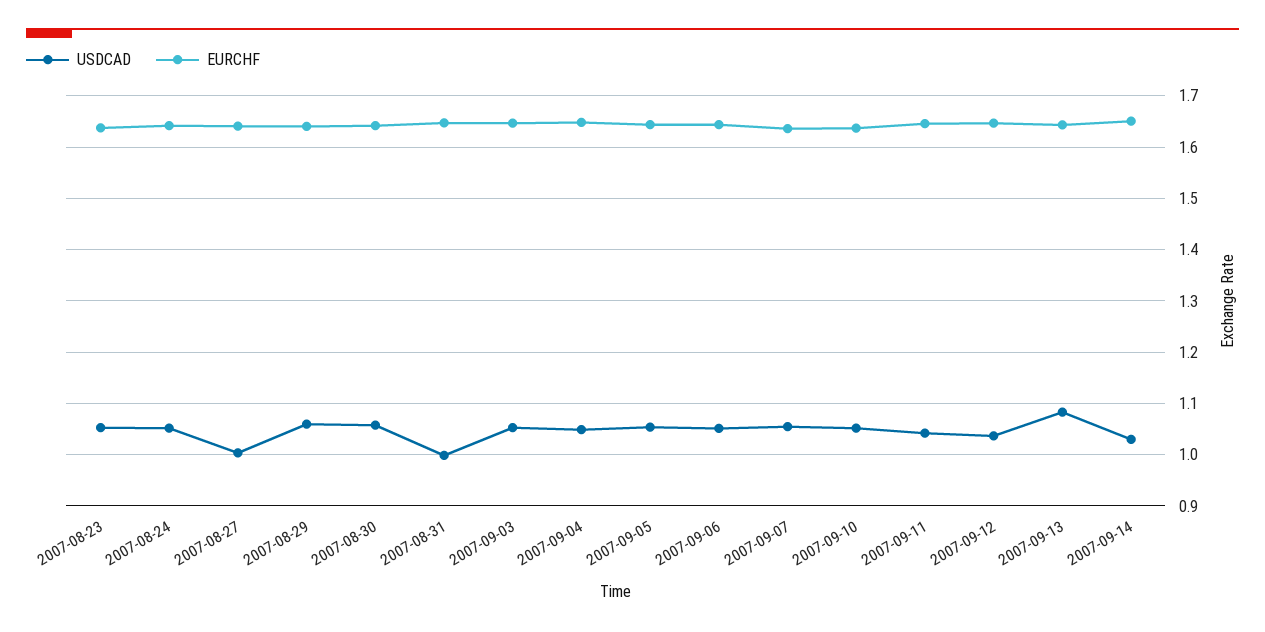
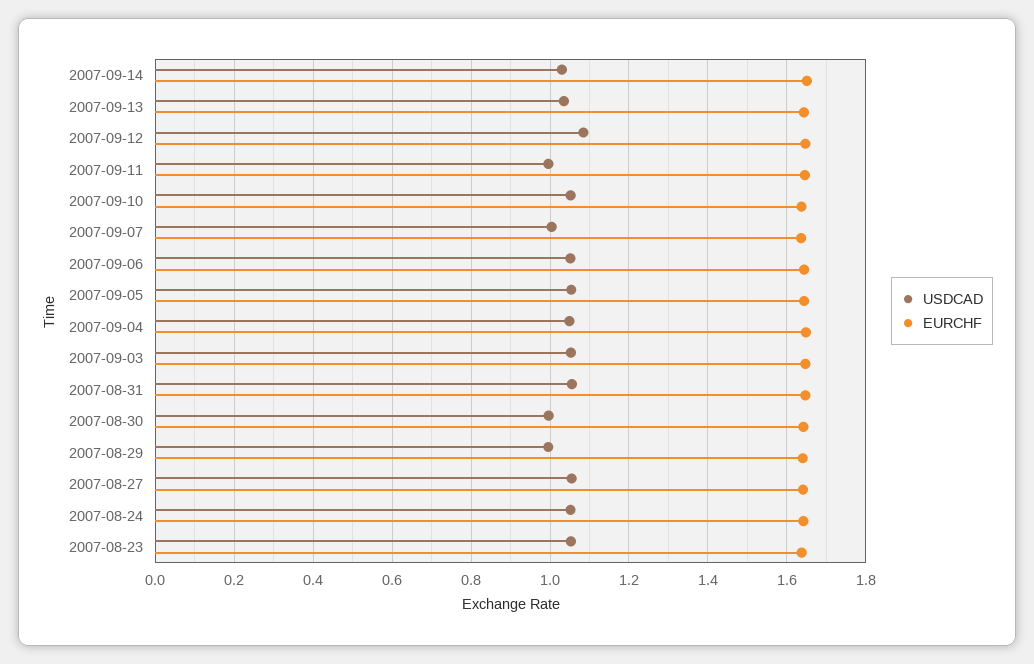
USDCAD, 2007-08-27: 1 -> 1.06
USDCAD, 2007-08-29: 1.06 -> 1
USDCAD, 2007-08-30: 1.06 -> 1
USDCAD, 2007-08-31: 1 -> 1.06
USDCAD, 2007-09-07: 1.06 -> 1
USDCAD, 2007-09-11: 1.04 -> 1
USDCAD, 2007-09-12: 1.04 -> 1.08
USDCAD, 2007-09-13: 1.08 -> 1.04

